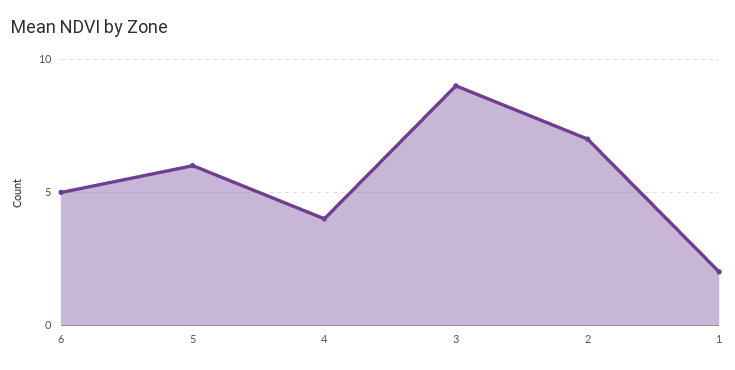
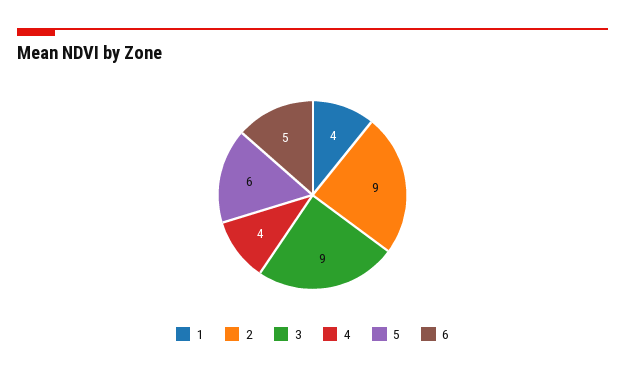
2: 7 -> 9
1: 2 -> 4

